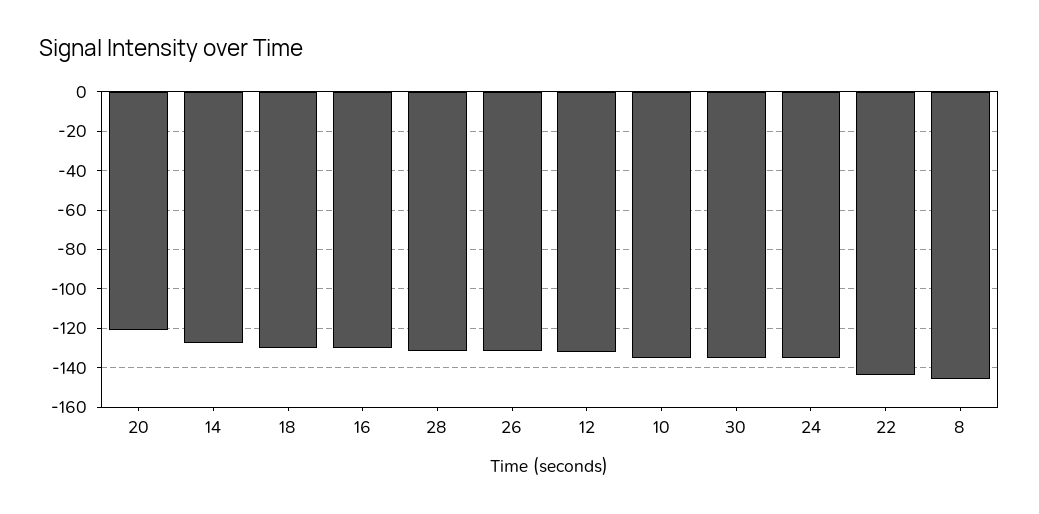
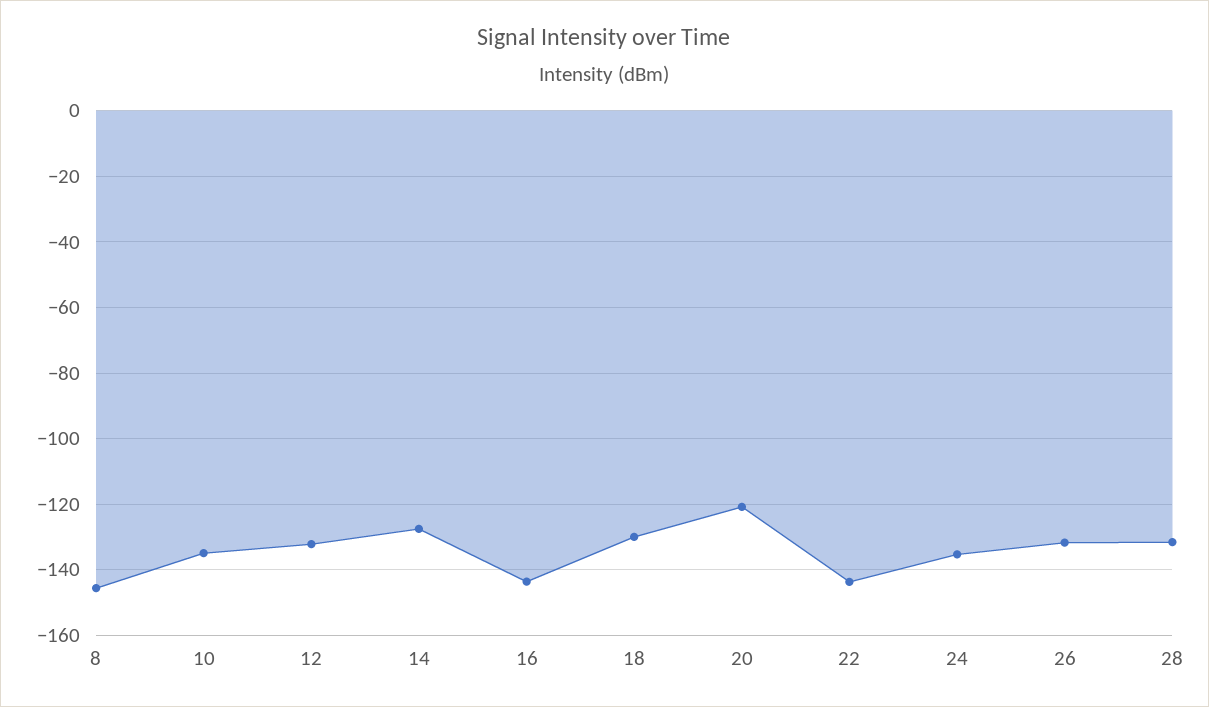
16: -130 -> -144
30: -135 -> none

